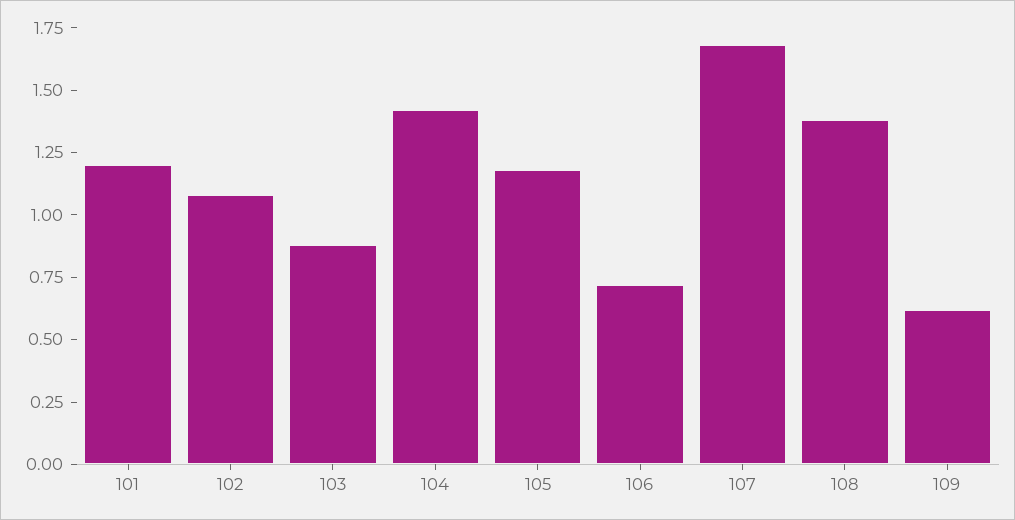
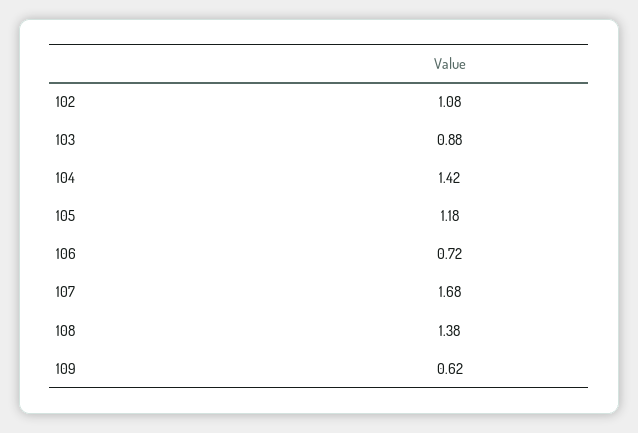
101: 1.2 -> none

